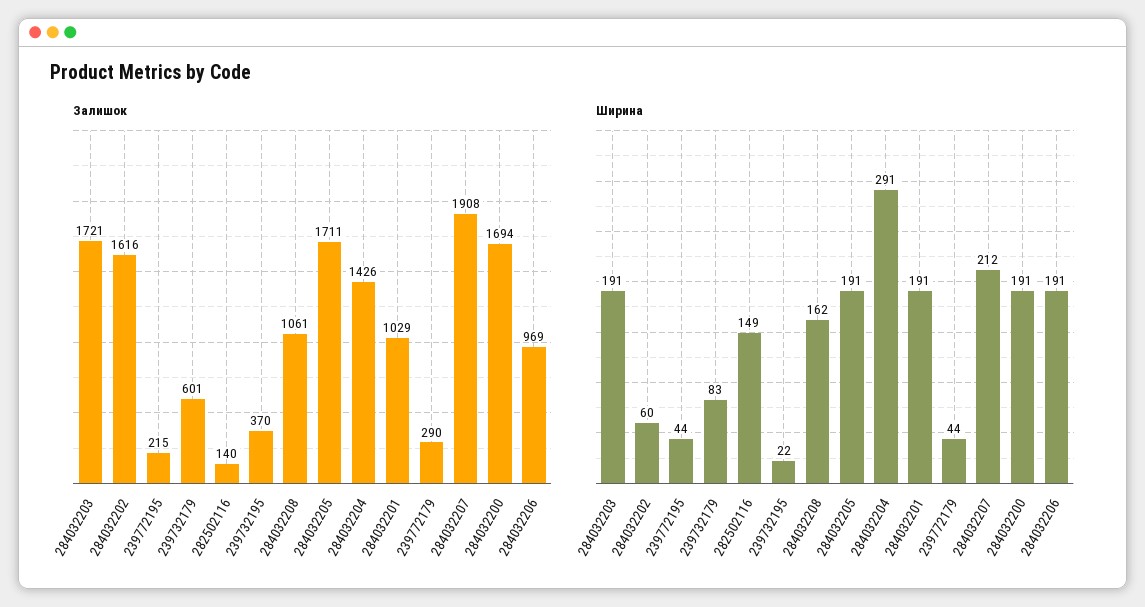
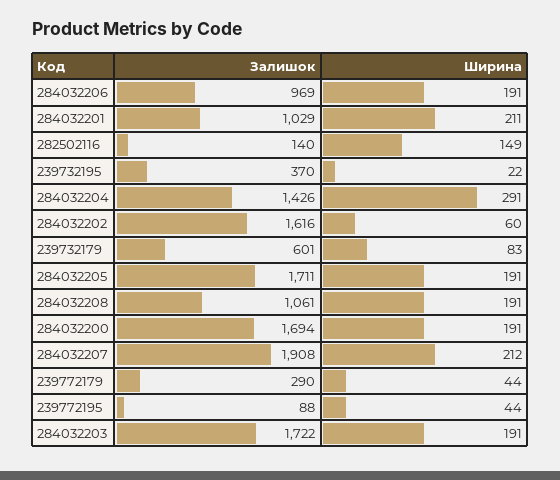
Залишок, 284032203: 1721 -> 1722
Залишок, 239772195: 215 -> 88
Ширина, 284032208: 162 -> 191
Ширина, 284032201: 191 -> 211

